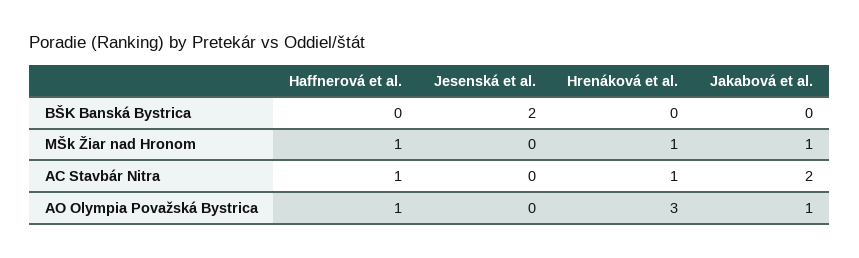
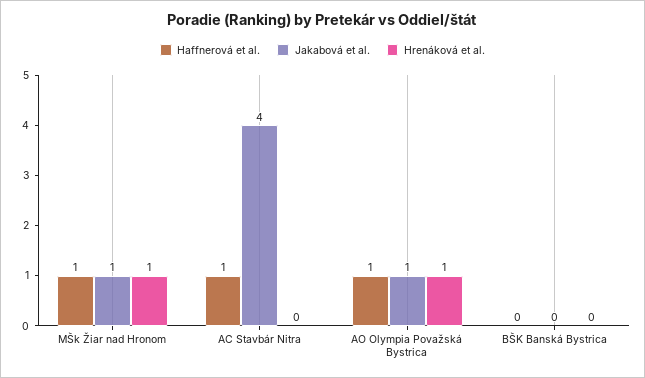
Jesenská et al., BŠK Banská Bystrica: 2 -> none
Jesenská et al., MŠk Žiar nad Hronom: 0 -> none
Jesenská et al., AC Stavbár Nitra: 0 -> none
Hrenáková et al., AC Stavbár Nitra: 1 -> 0
Jakabová et al., AC Stavbár Nitra: 2 -> 4
Jesenská et al., AO Olympia Považská Bystrica: 0 -> none
Hrenáková et al., AO Olympia Považská Bystrica: 3 -> 1

